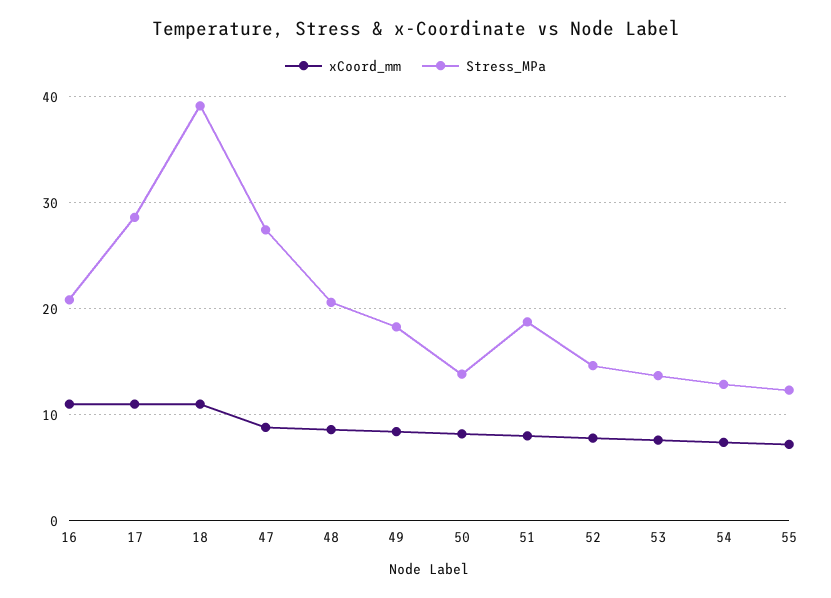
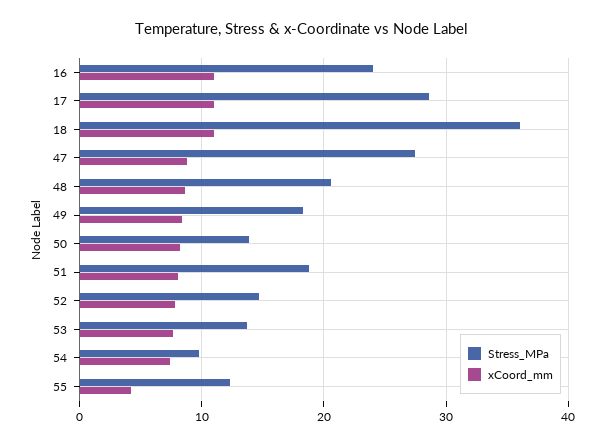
Stress_MPa, 16: 21 -> 24
Stress_MPa, 18: 39 -> 36
Stress_MPa, 54: 13 -> 10
xCoord_mm, 55: 7 -> 4

